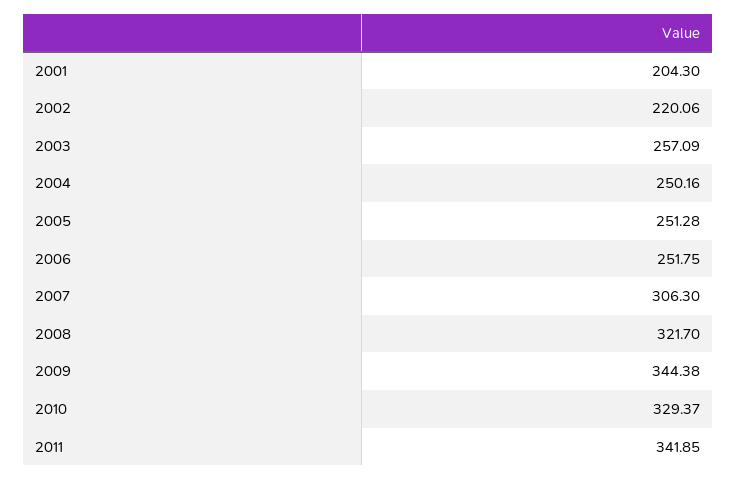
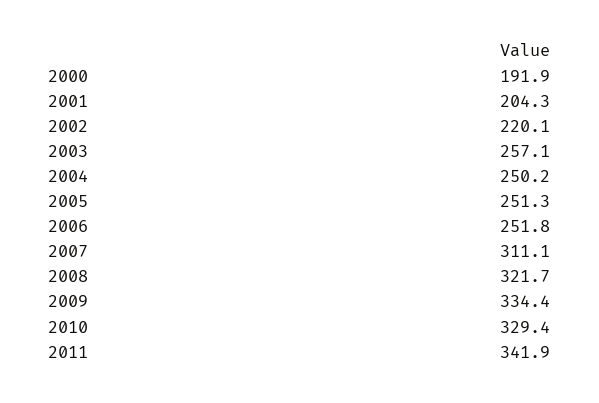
2007: 306.3 -> 311.1
2009: 344.38 -> 334.4
2000: none -> 191.9

